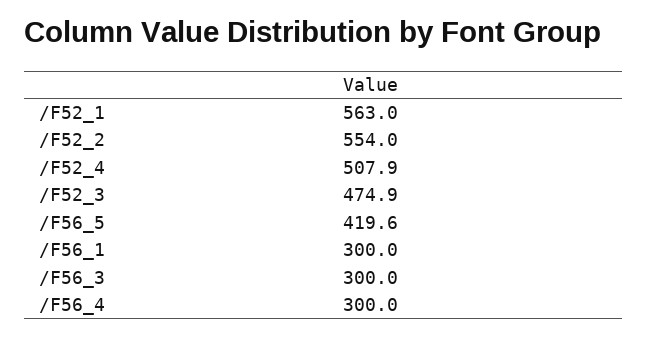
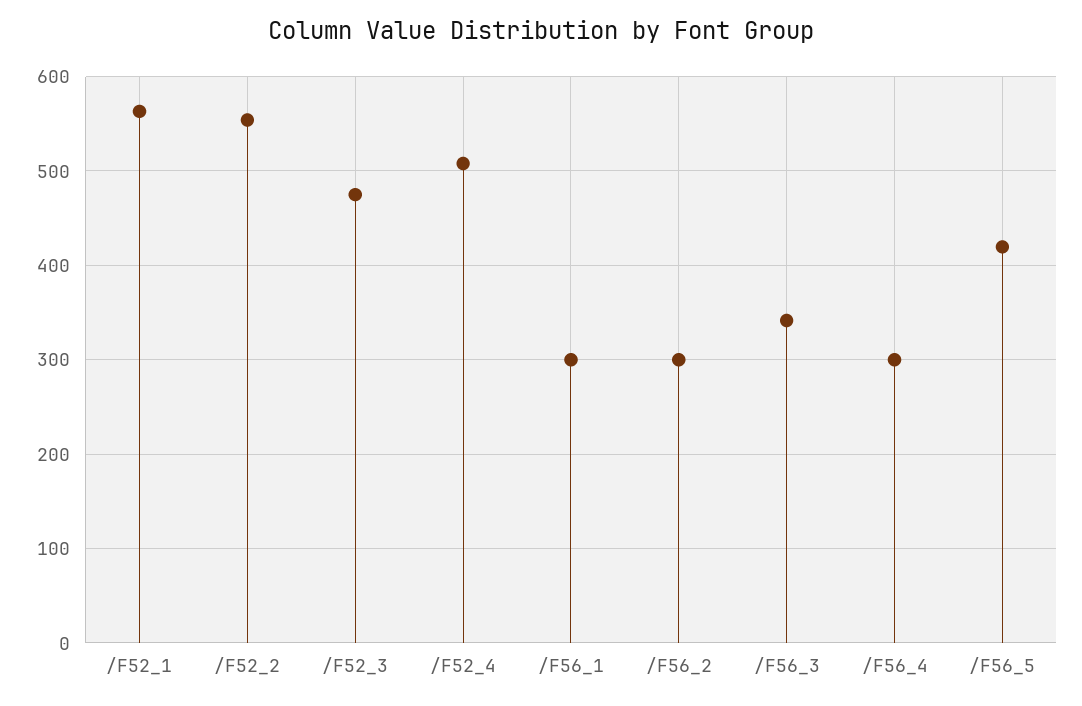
/F56_3: 300 -> 340
/F56_2: none -> 300

